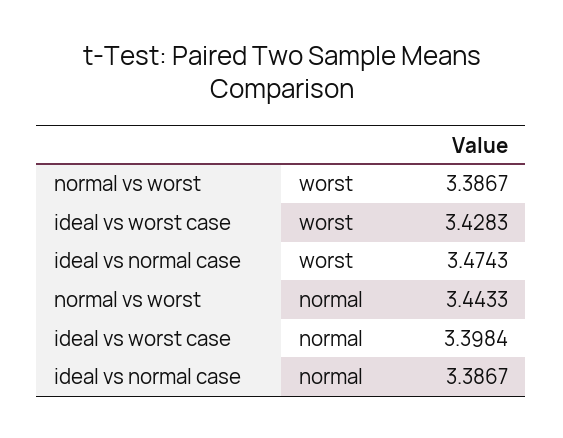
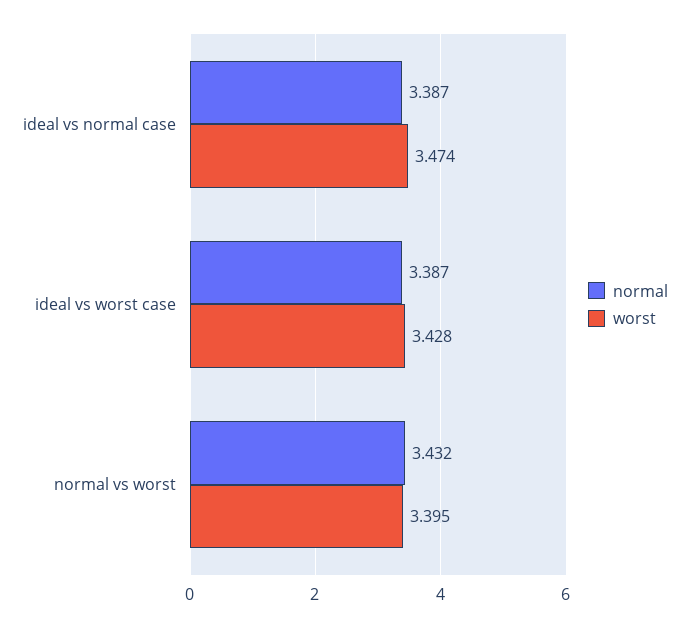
worst, normal vs worst: 3.3867 -> 3.395
normal, normal vs worst: 3.4433 -> 3.432
normal, ideal vs worst case: 3.3984 -> 3.387

